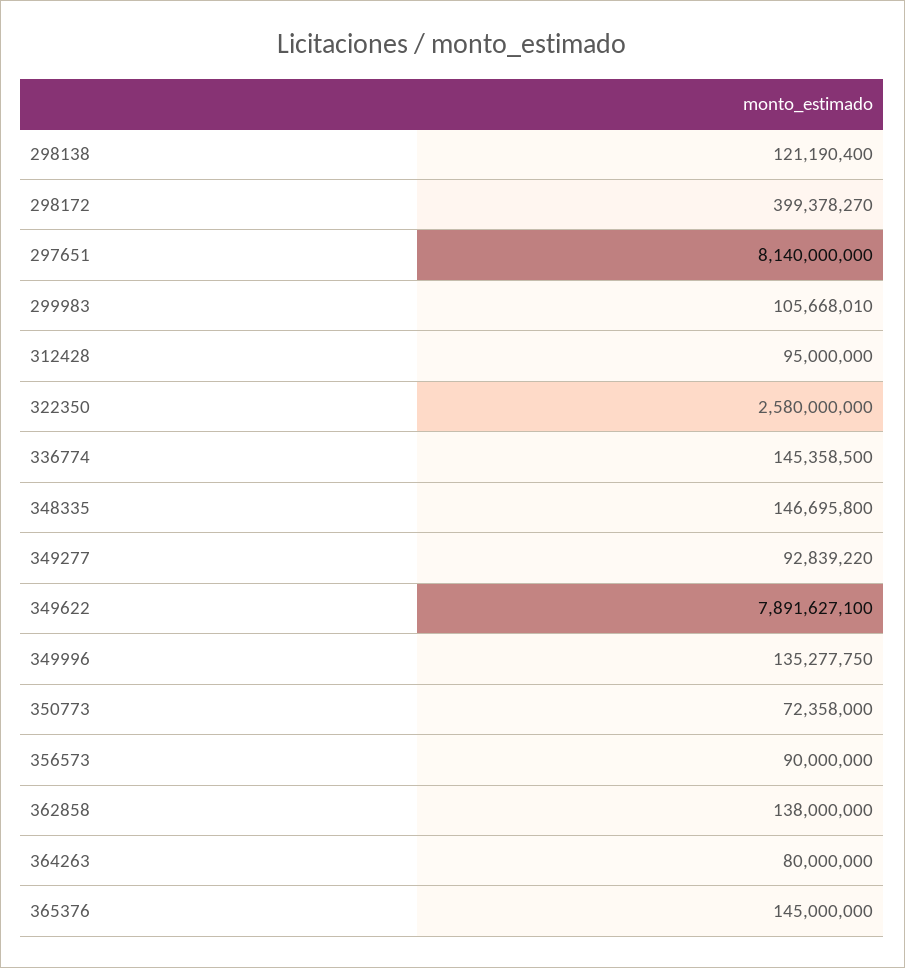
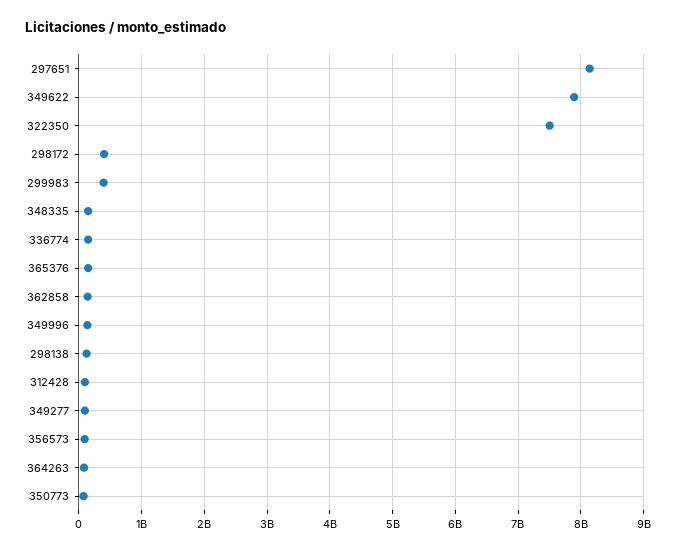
299983: 105668010 -> 400000000
322350: 2580000000 -> 7500000000

